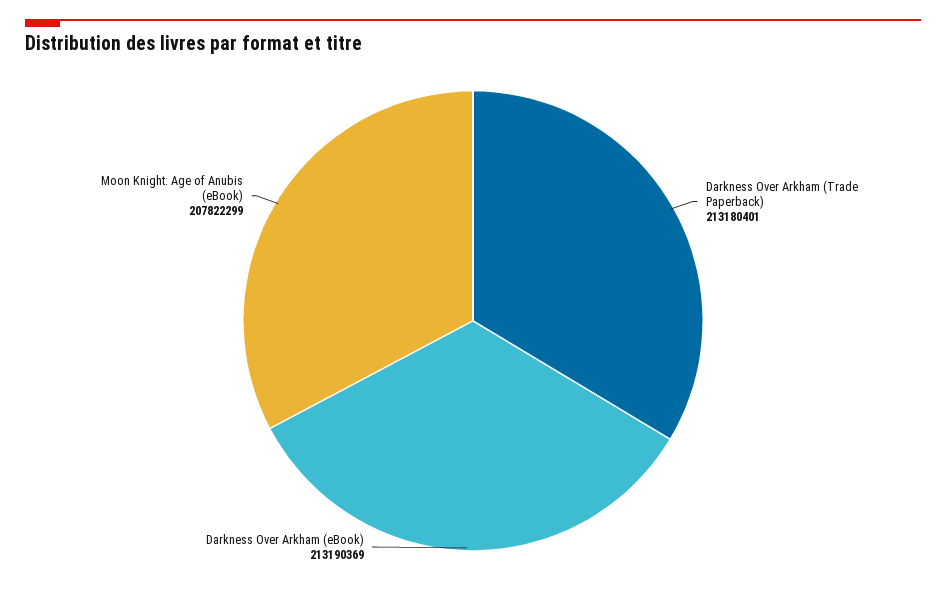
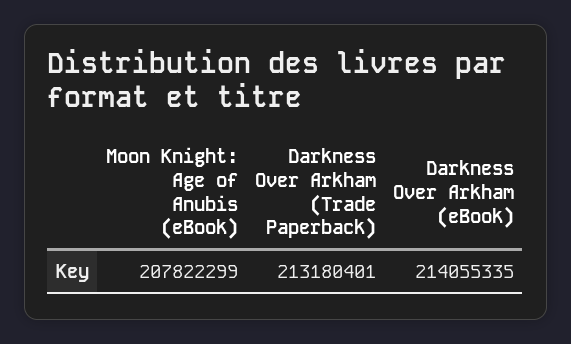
Darkness Over Arkham (eBook): 213190369 -> 214055335

